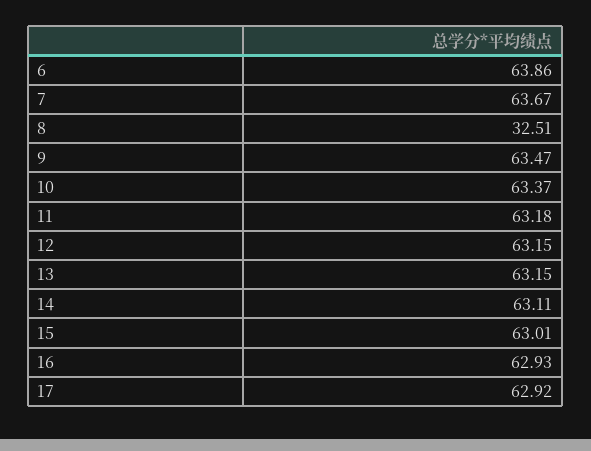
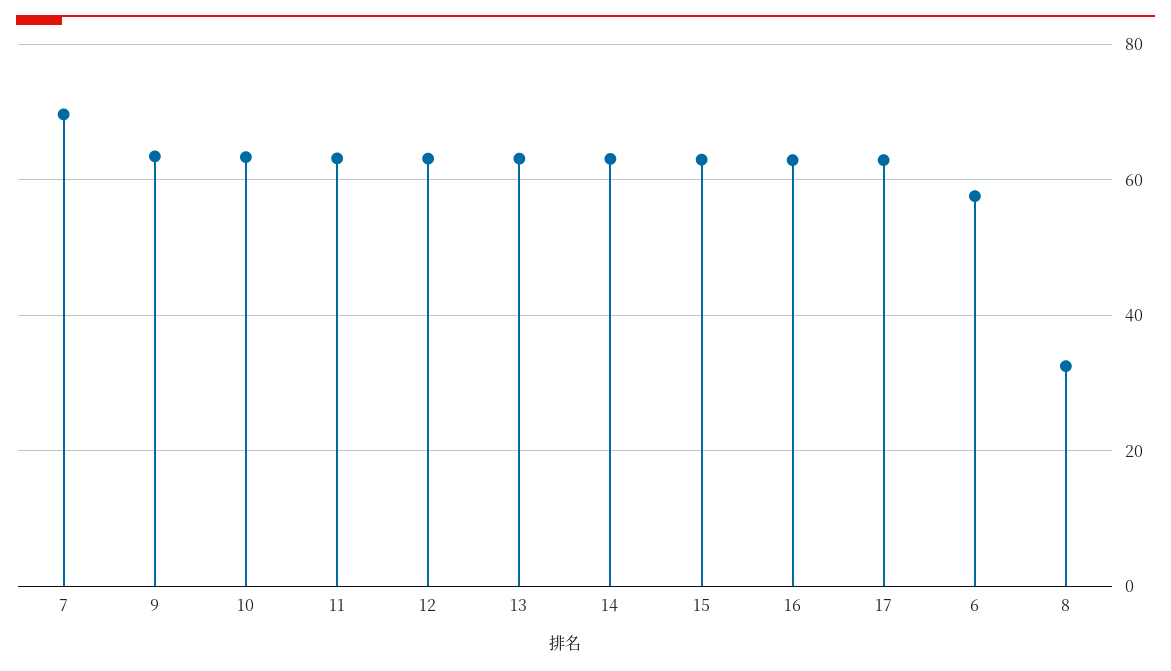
6: 63.86 -> 58
7: 63.67 -> 70

